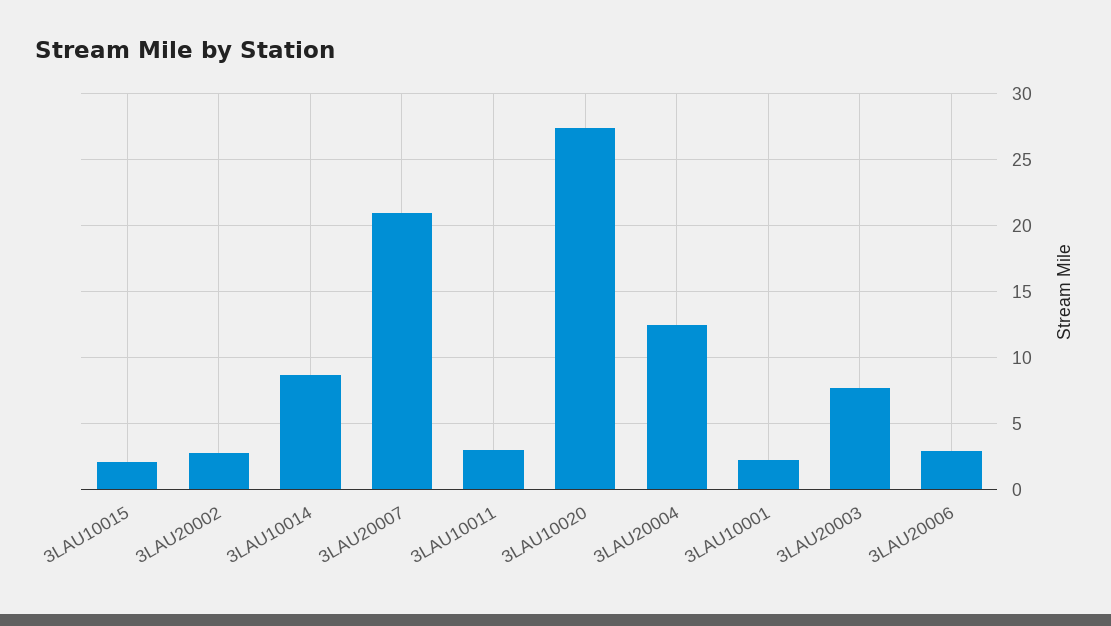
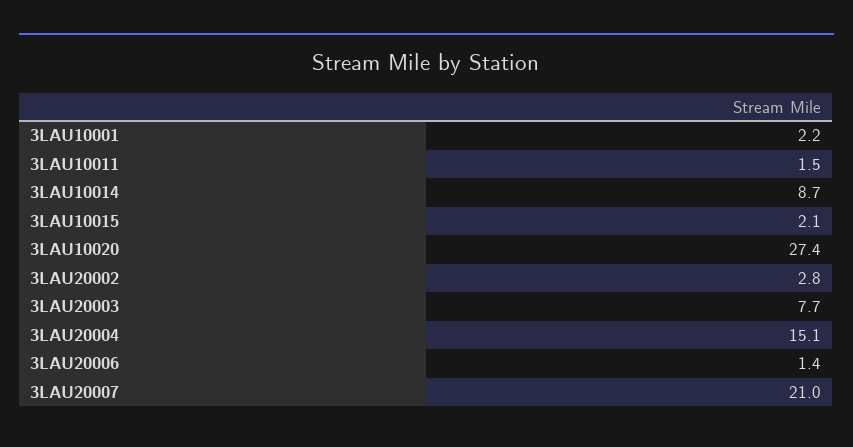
3LAU10011: 3 -> 1.5
3LAU20004: 12.5 -> 15.1
3LAU20006: 3 -> 1.4

